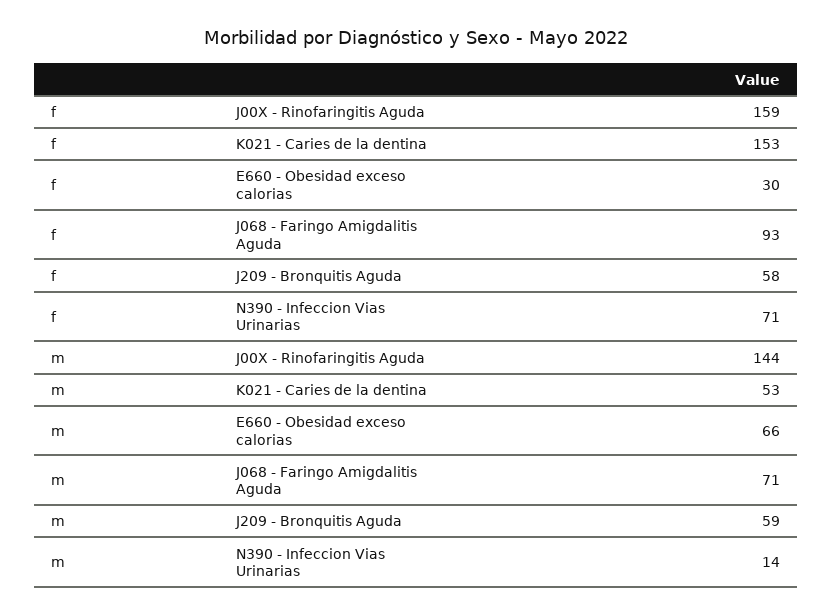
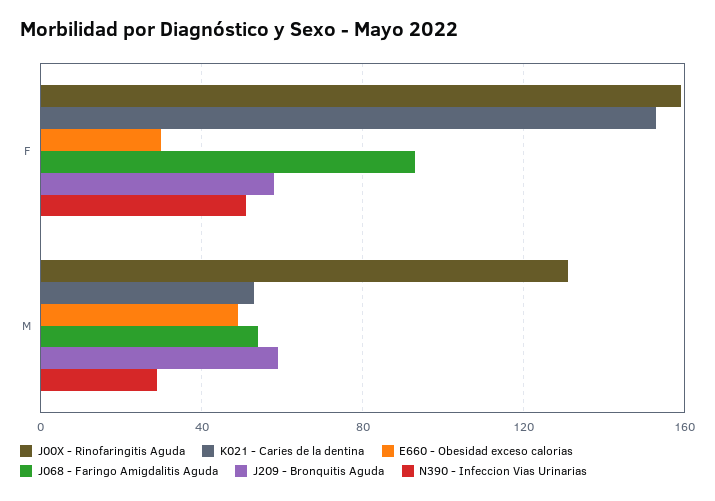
N390 - Infeccion Vias Urinarias, f: 71 -> 50
J00X - Rinofaringitis Aguda, m: 144 -> 130
E660 - Obesidad exceso calorias, m: 66 -> 50
J068 - Faringo Amigdalitis Aguda, m: 71 -> 55
N390 - Infeccion Vias Urinarias, m: 14 -> 30

